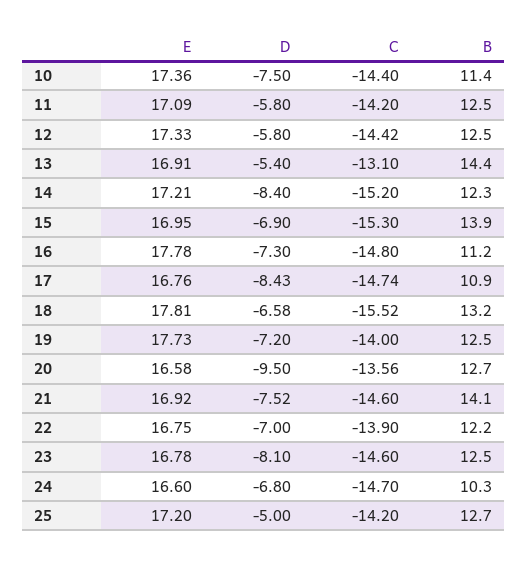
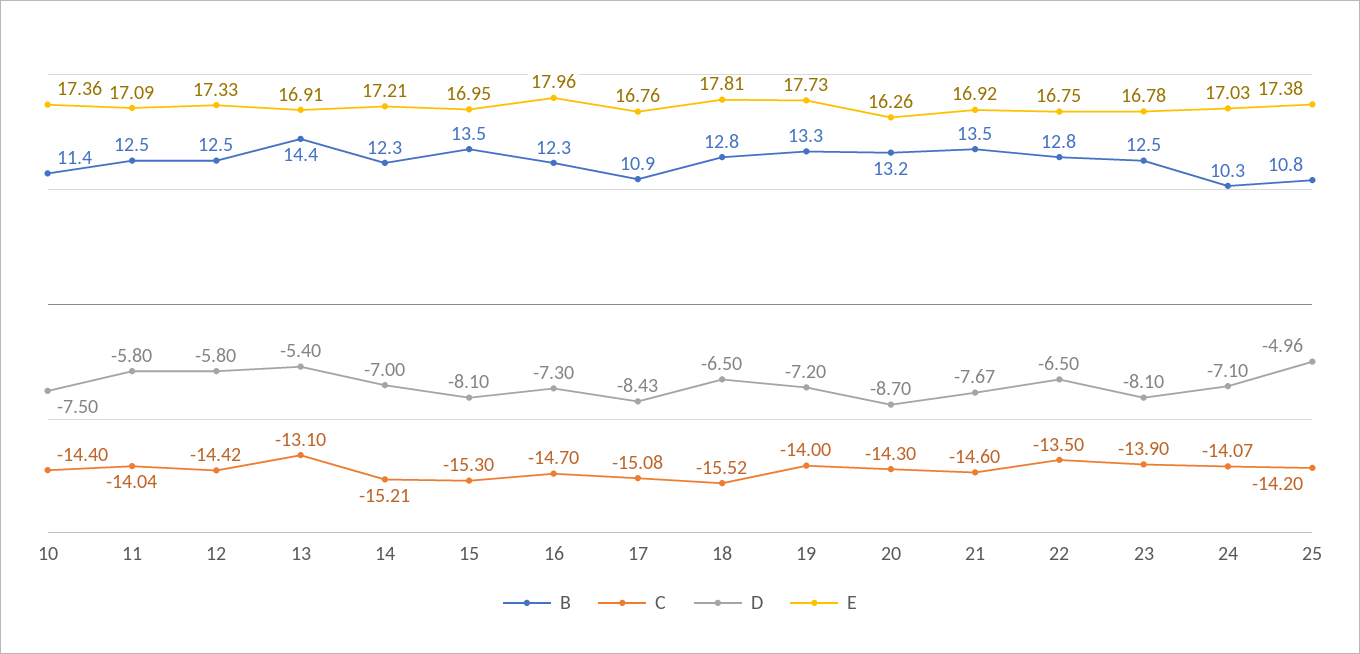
C, 11: -14.2 -> -14.04
D, 14: -8.4 -> -7
C, 14: -15.2 -> -15.21
D, 15: -6.9 -> -8.1
B, 15: 13.9 -> 13.5
E, 16: 17.78 -> 17.96
C, 16: -14.8 -> -14.7
B, 16: 11.2 -> 12.3
C, 17: -14.74 -> -15.08
D, 18: -6.58 -> -6.5
B, 18: 13.2 -> 12.8
B, 19: 12.5 -> 13.3
E, 20: 16.58 -> 16.26
D, 20: -9.5 -> -8.7
C, 20: -13.56 -> -14.3
B, 20: 12.7 -> 13.2
D, 21: -7.52 -> -7.67
B, 21: 14.1 -> 13.5
D, 22: -7 -> -6.5
C, 22: -13.9 -> -13.5
B, 22: 12.2 -> 12.8
C, 23: -14.6 -> -13.9
E, 24: 16.6 -> 17.03
D, 24: -6.8 -> -7.1
C, 24: -14.7 -> -14.07
E, 25: 17.2 -> 17.38
D, 25: -5 -> -4.96
B, 25: 12.7 -> 10.8

